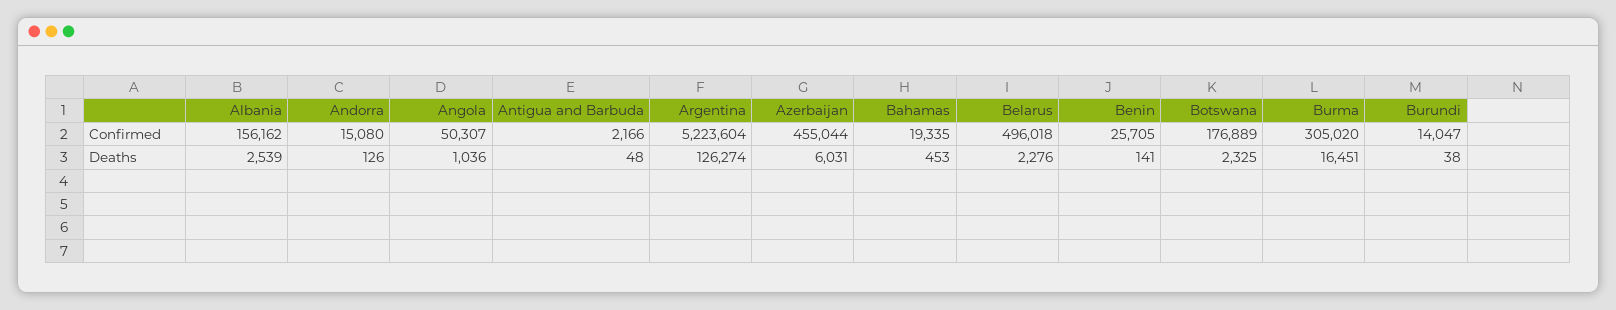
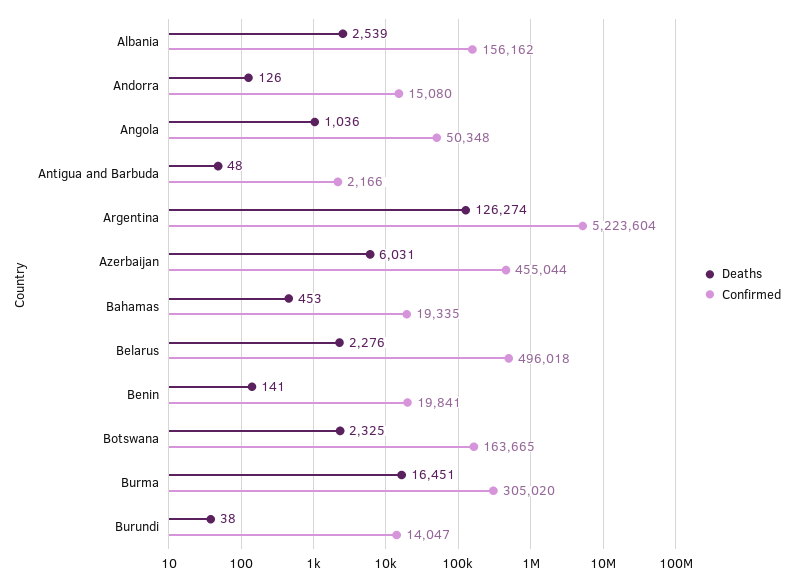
Confirmed, Angola: 50307 -> 50348
Confirmed, Benin: 25705 -> 19841
Confirmed, Botswana: 176889 -> 163665

